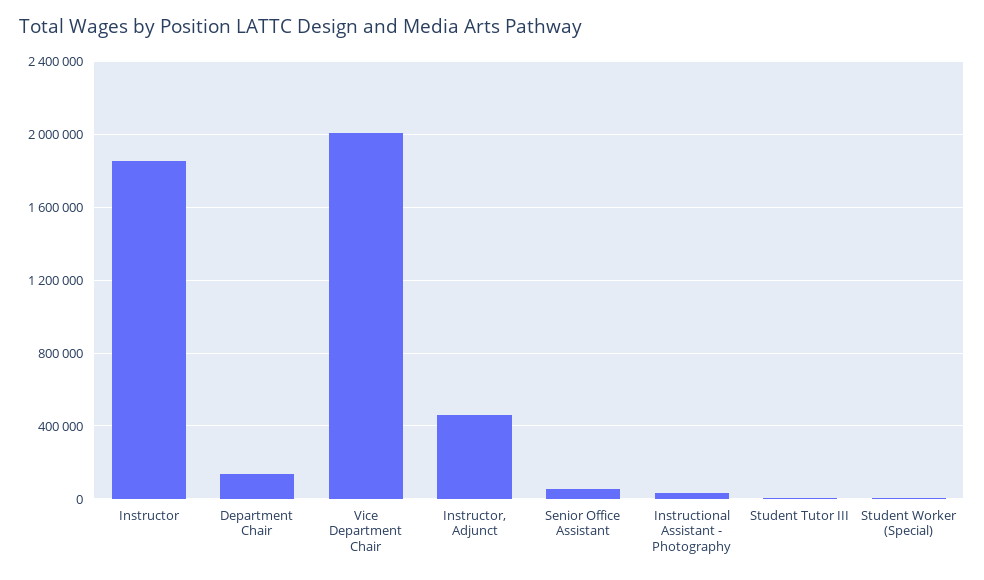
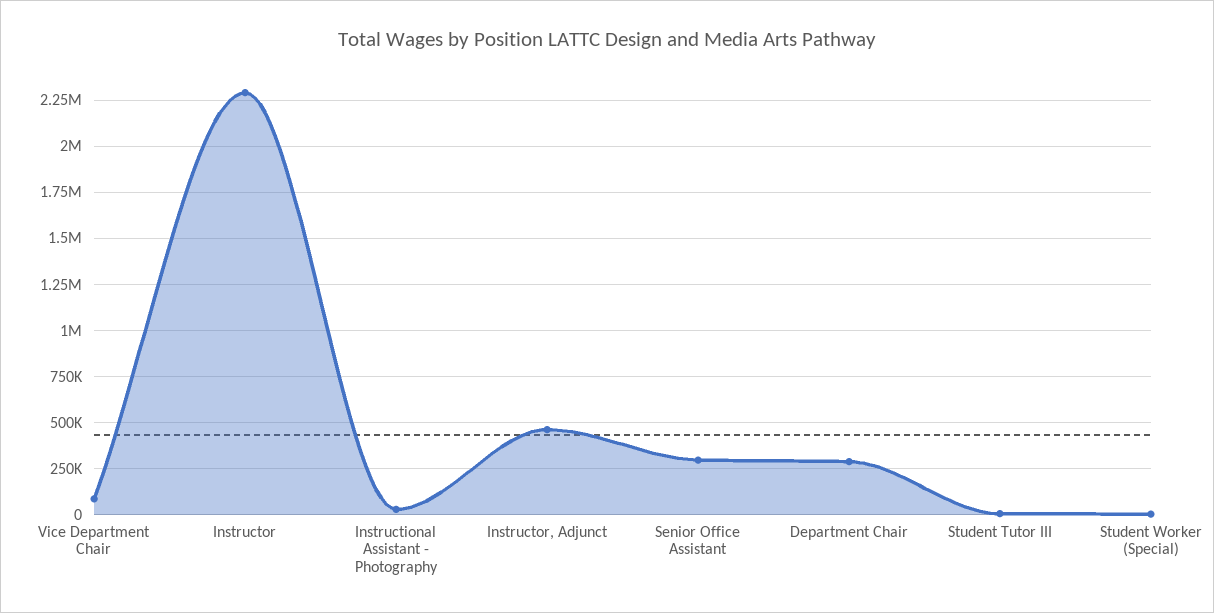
Instructor: 1850000 -> 2300000
Department Chair: 150000 -> 300000
Vice Department Chair: 2000000 -> 100000
Senior Office Assistant: 50000 -> 300000

